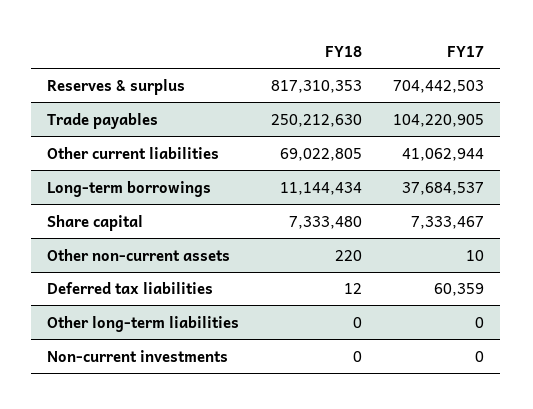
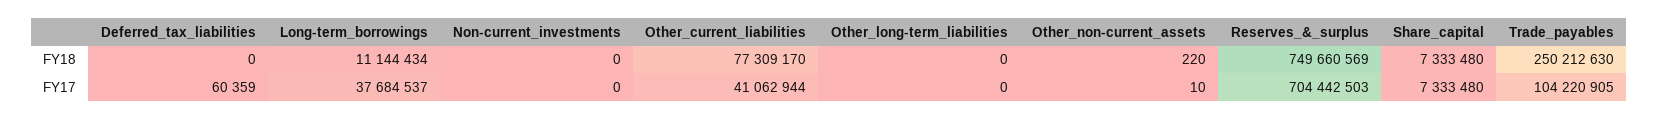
FY18, Reserves & surplus: 817310353 -> 749660569
FY18, Other current liabilities: 69022805 -> 77309170
FY17, Share capital: 7333467 -> 7333480
FY18, Deferred tax liabilities: 12 -> 0

